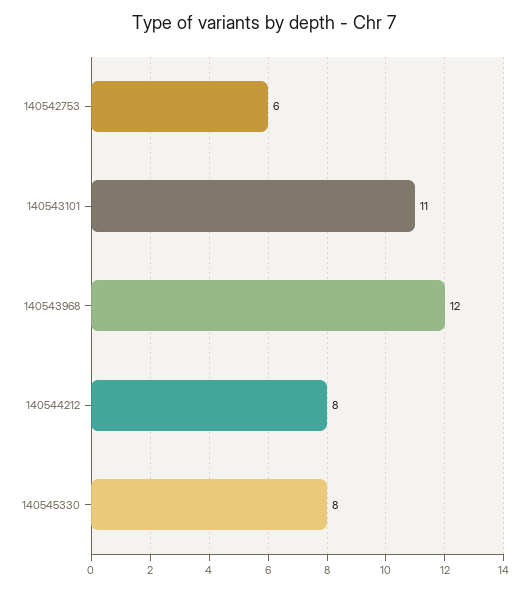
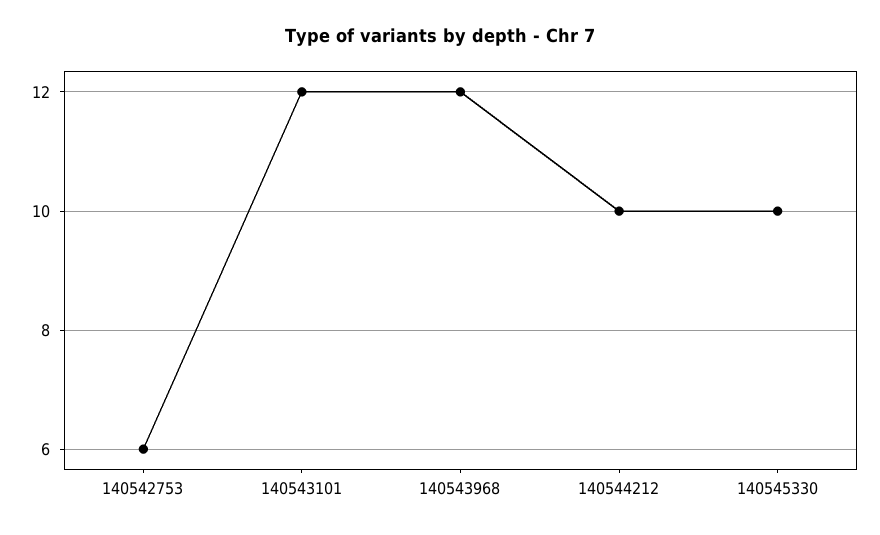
140543101: 11 -> 12
140544212: 8 -> 10
140545330: 8 -> 10

